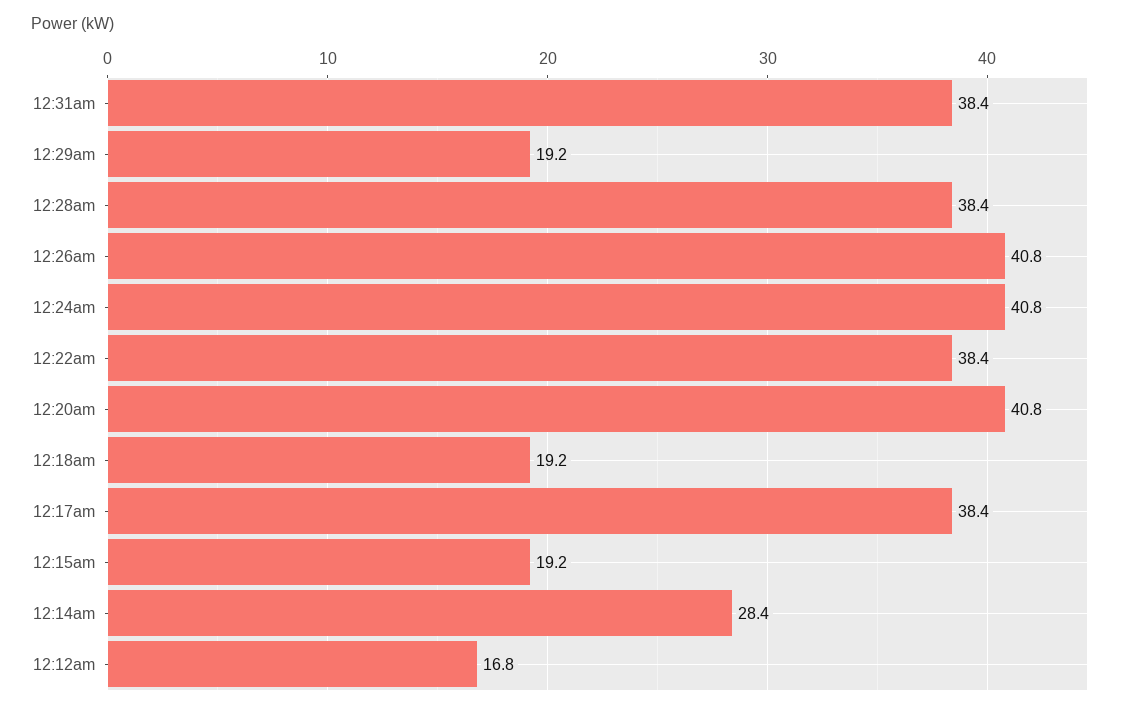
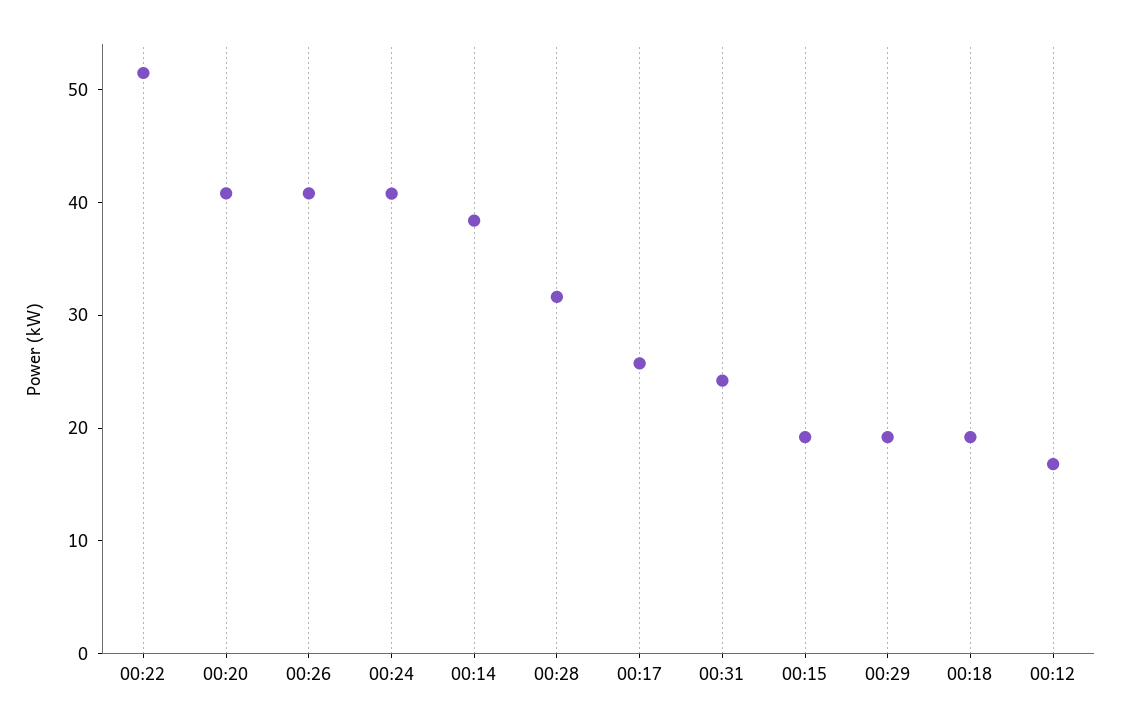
12:31am: 38.4 -> 24
12:28am: 38.4 -> 32
12:22am: 38.4 -> 52
12:17am: 38.4 -> 26
12:14am: 28.4 -> 38

